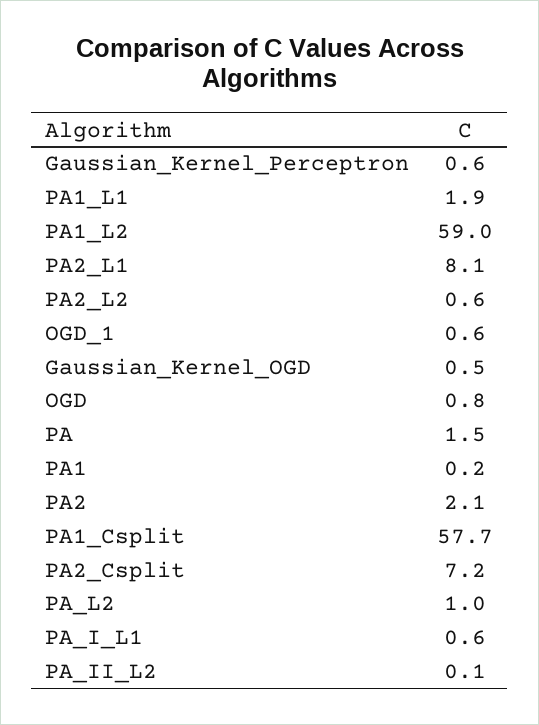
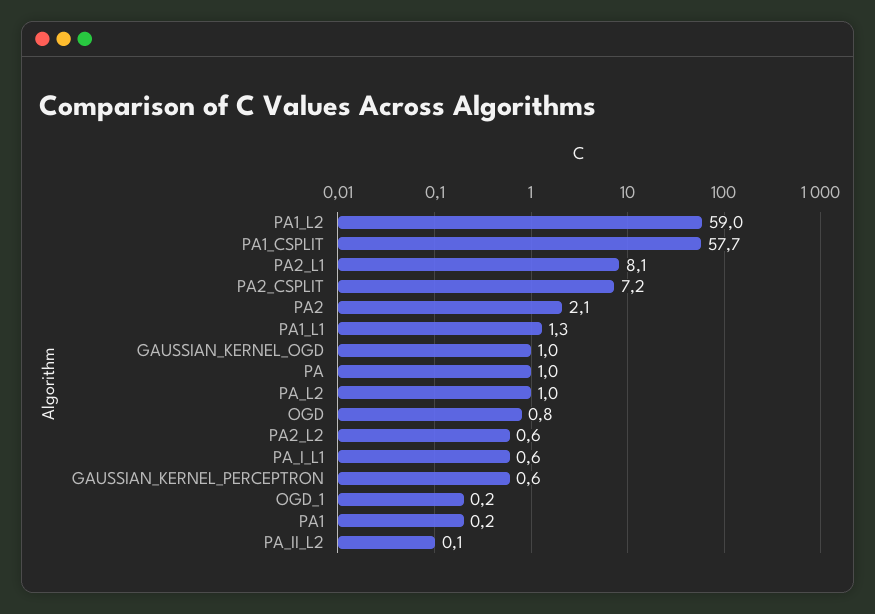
PA1_L1: 1.9 -> 1.3
OGD_1: 0.6 -> 0.2
Gaussian_Kernel_OGD: 0.5 -> 1
PA: 1.5 -> 1

